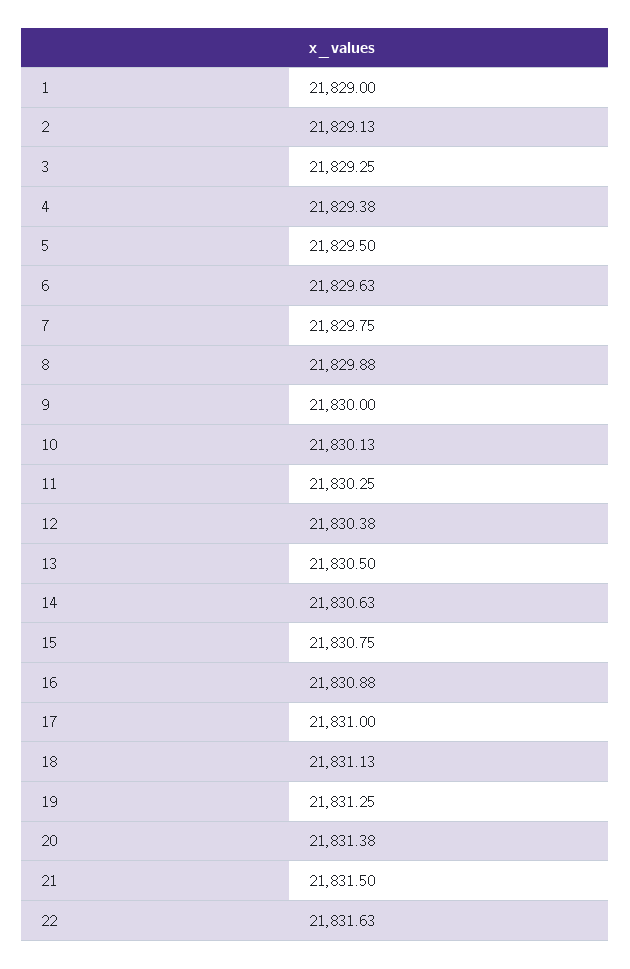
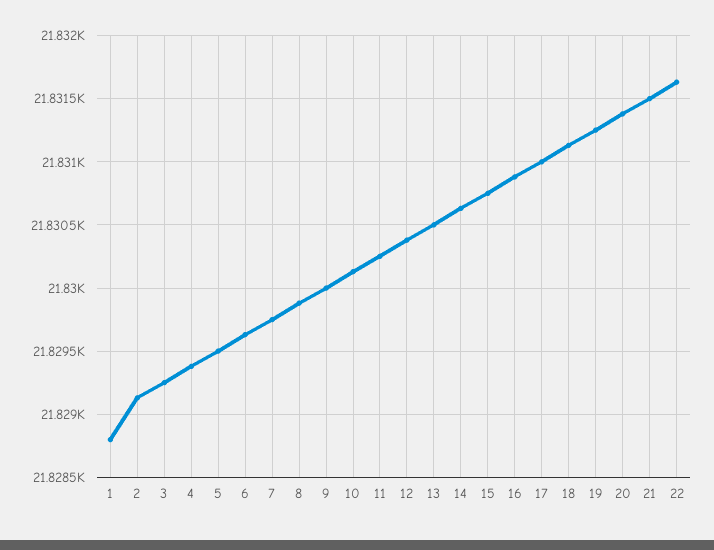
1: 21829 -> 21828.8

